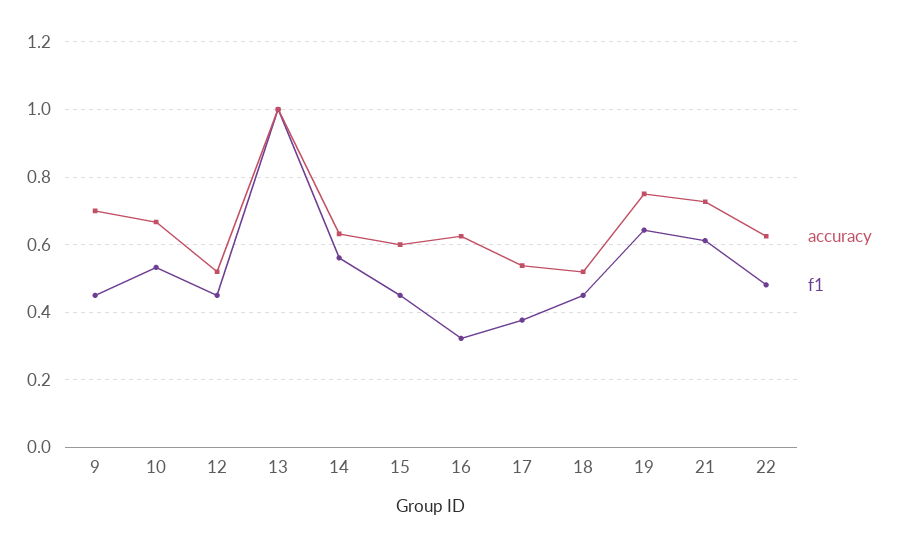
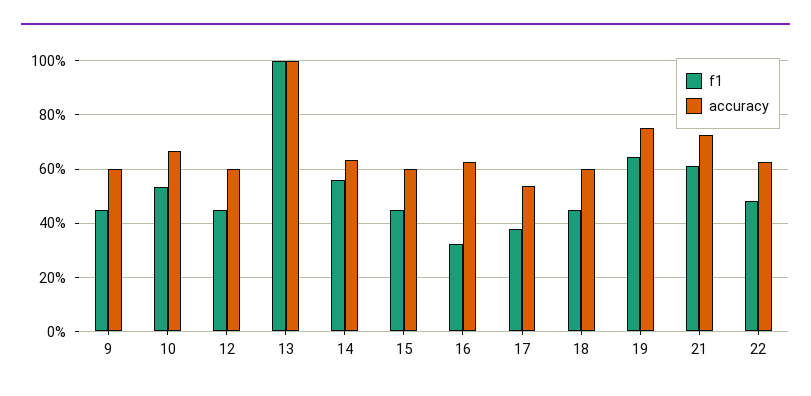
accuracy, 9: 0.7 -> 0.6
accuracy, 12: 0.52 -> 0.6
accuracy, 18: 0.52 -> 0.6

